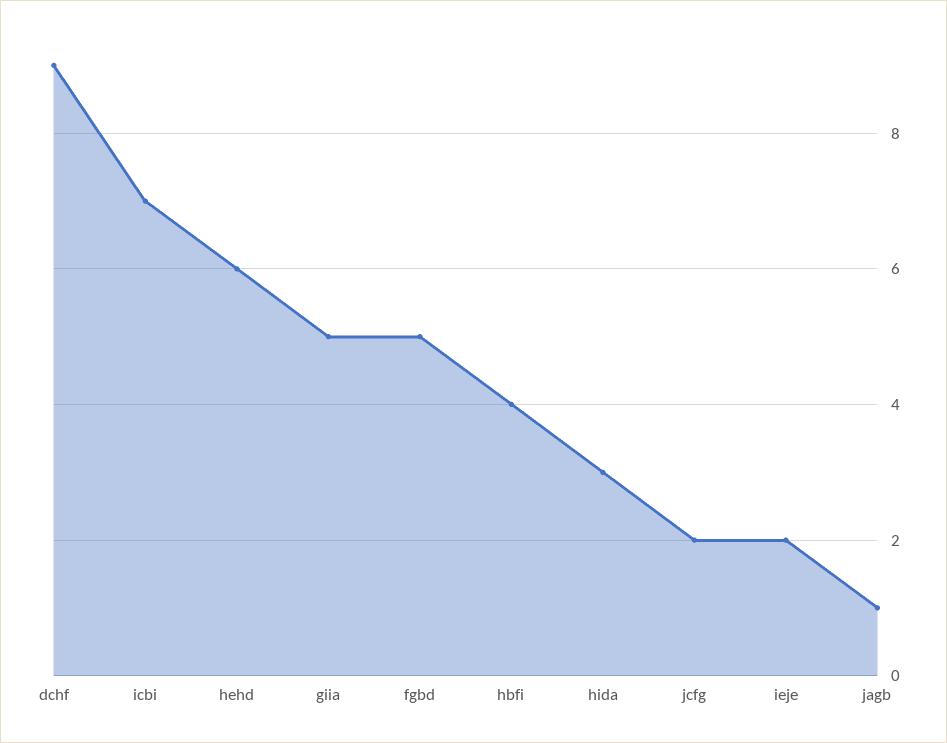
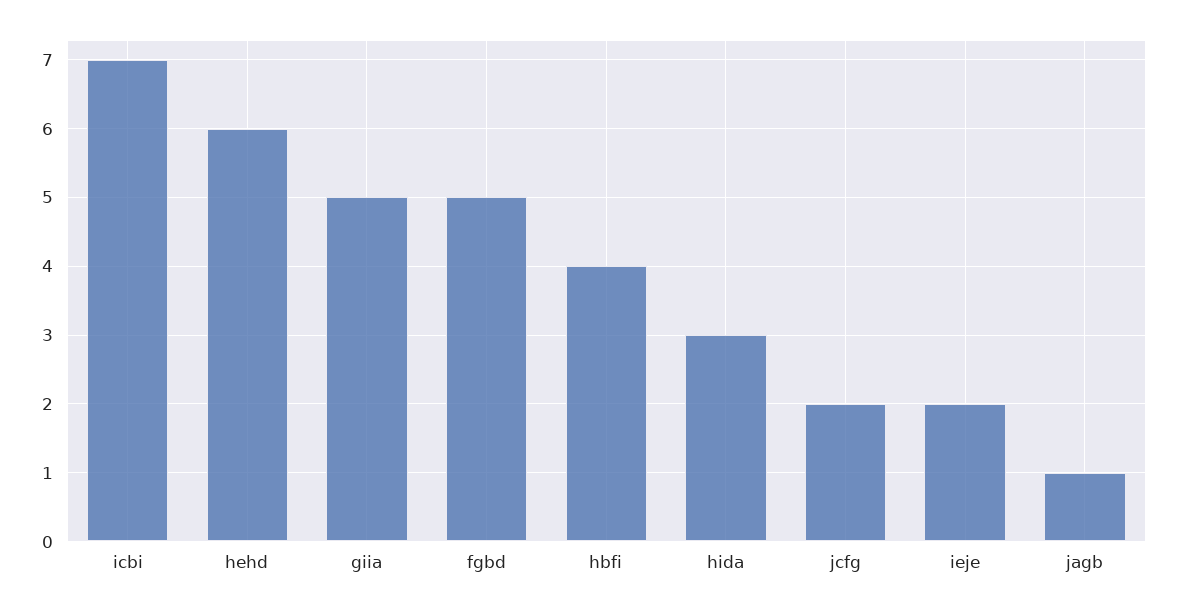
dchf: 9 -> none

